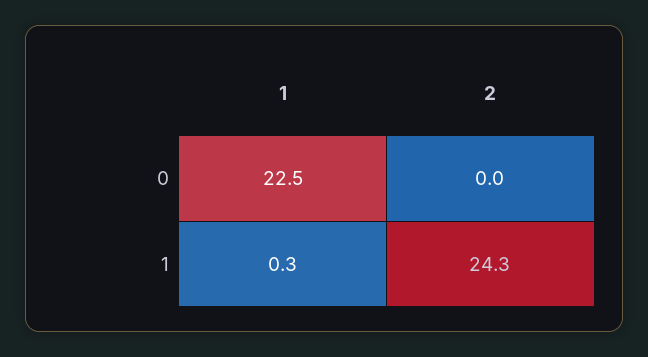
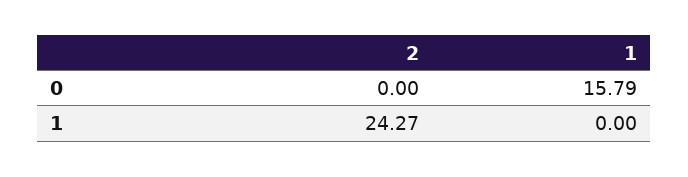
1, 0: 22.5 -> 15.79
1, 1: 0.3 -> 0

